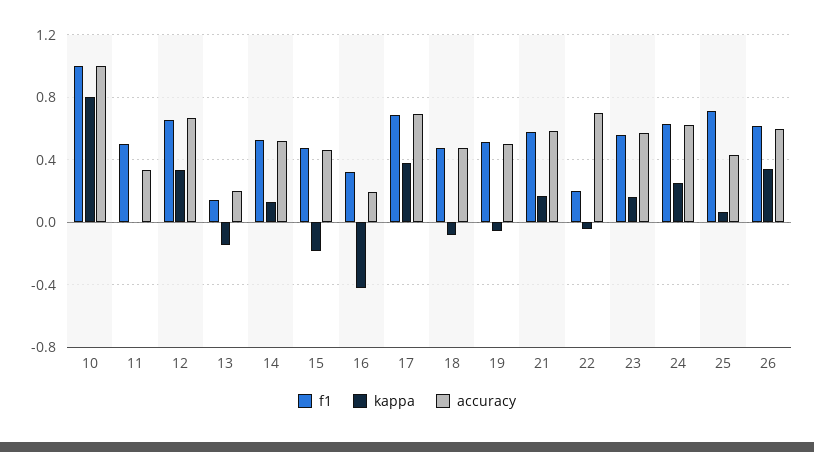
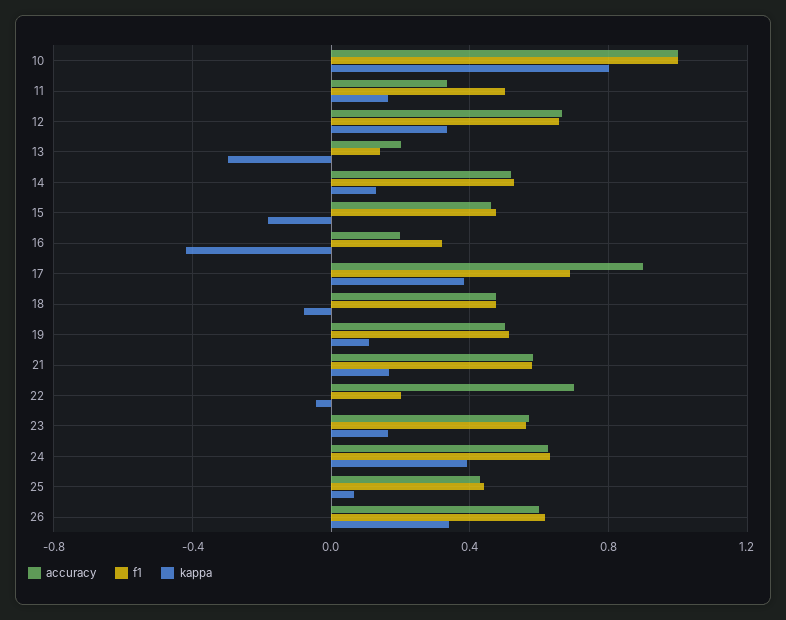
kappa, 11: 0 -> 0.15
kappa, 13: -0.15 -> -0.3
accuracy, 17: 0.7 -> 0.9
kappa, 19: -0.05 -> 0.1
kappa, 24: 0.25 -> 0.4
f1, 25: 0.7 -> 0.45

